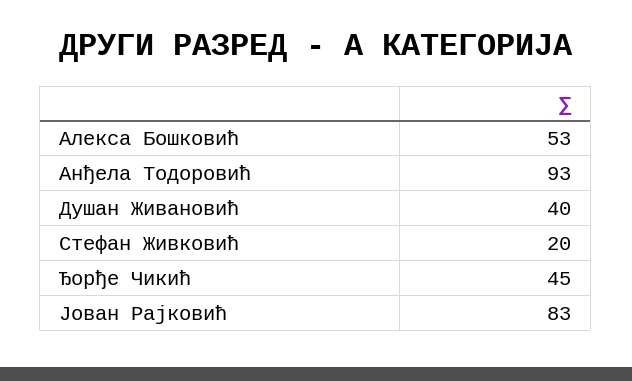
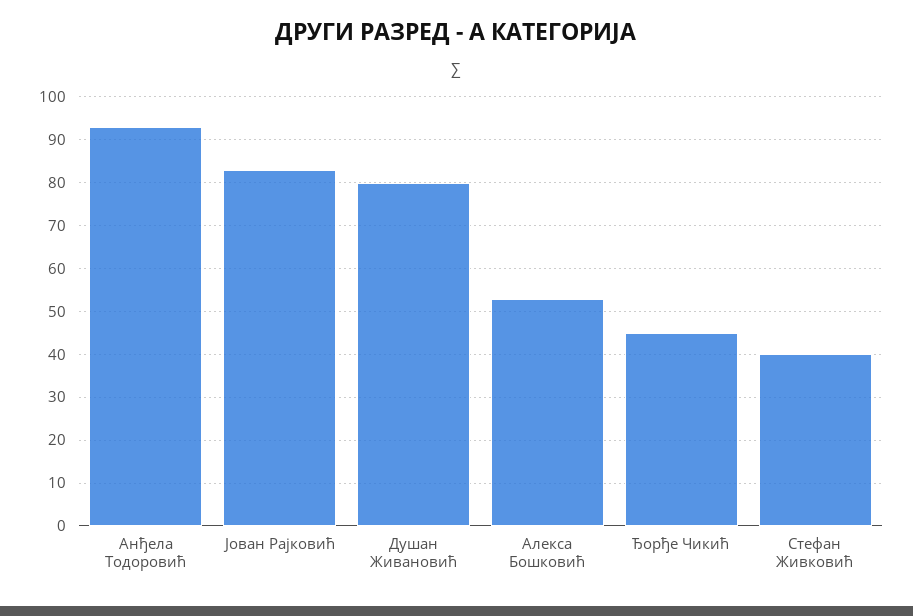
Душан Живановић: 40 -> 80
Стефан Живковић: 20 -> 40

